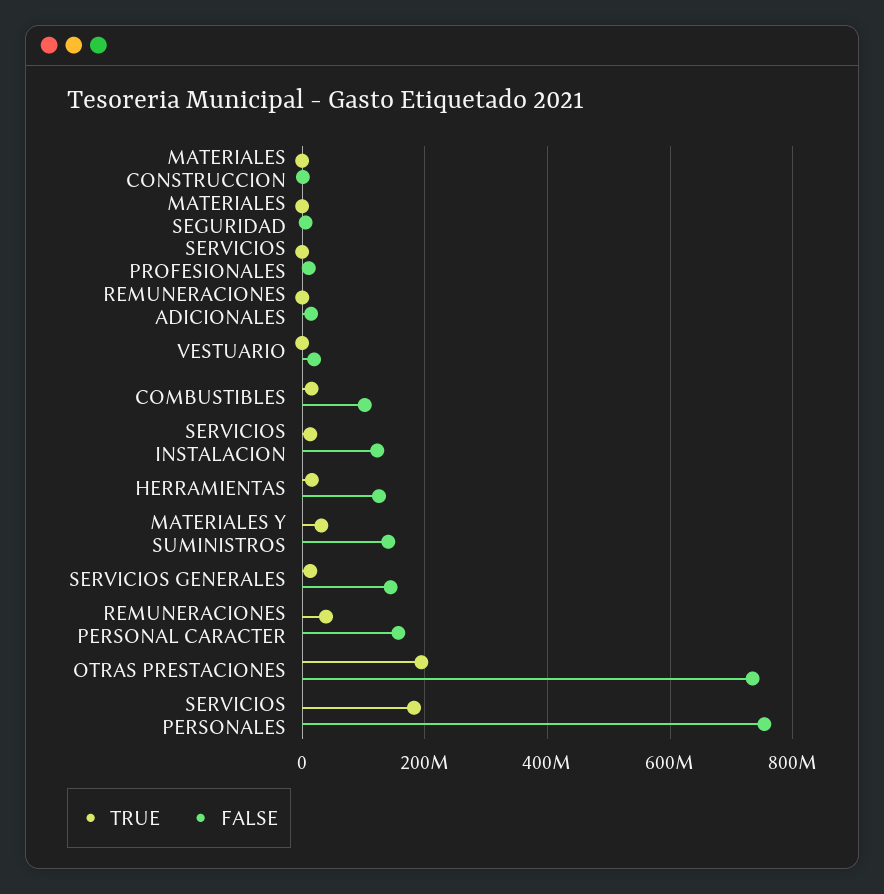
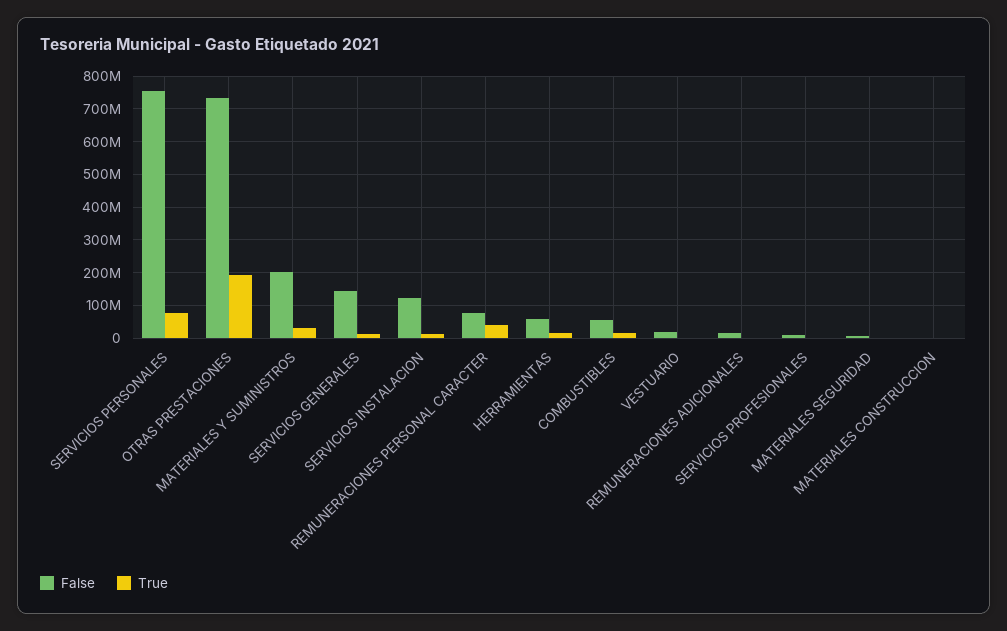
FALSE, COMBUSTIBLES: 100000000 -> 60000000
FALSE, HERRAMIENTAS: 120000000 -> 60000000
FALSE, MATERIALES Y SUMINISTROS: 140000000 -> 200000000
FALSE, REMUNERACIONES PERSONAL CARACTER: 160000000 -> 80000000
TRUE, SERVICIOS PERSONALES: 180000000 -> 80000000

